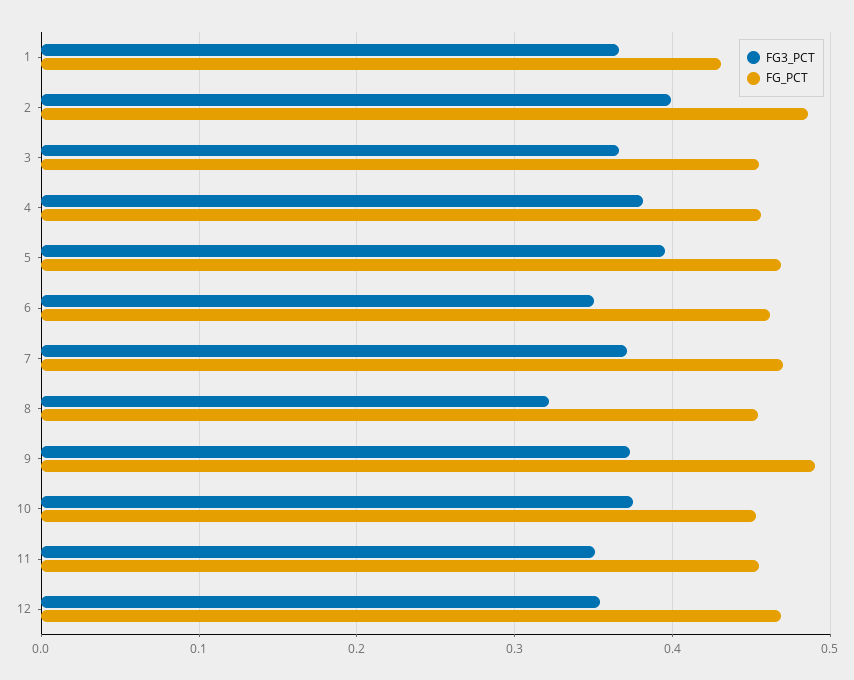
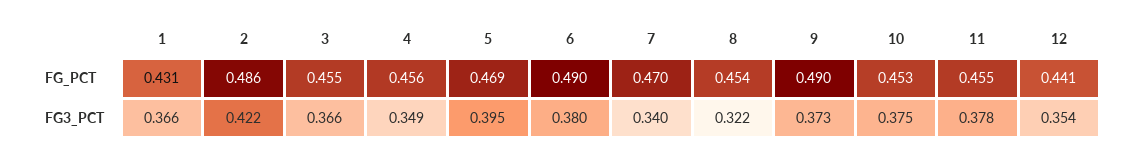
FG3_PCT, 2: 0.4 -> 0.422
FG3_PCT, 4: 0.38 -> 0.349
FG3_PCT, 6: 0.35 -> 0.38
FG_PCT, 6: 0.46 -> 0.49
FG3_PCT, 7: 0.37 -> 0.34
FG3_PCT, 11: 0.35 -> 0.378
FG_PCT, 12: 0.47 -> 0.441

